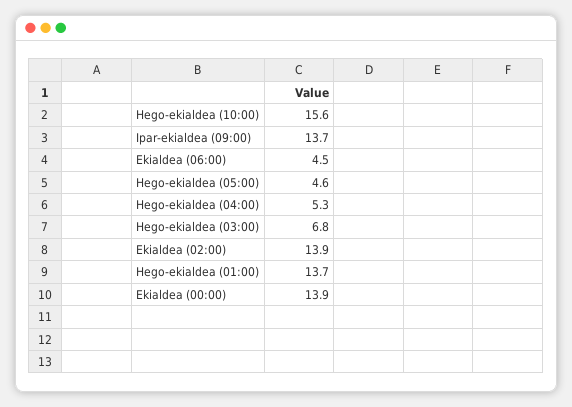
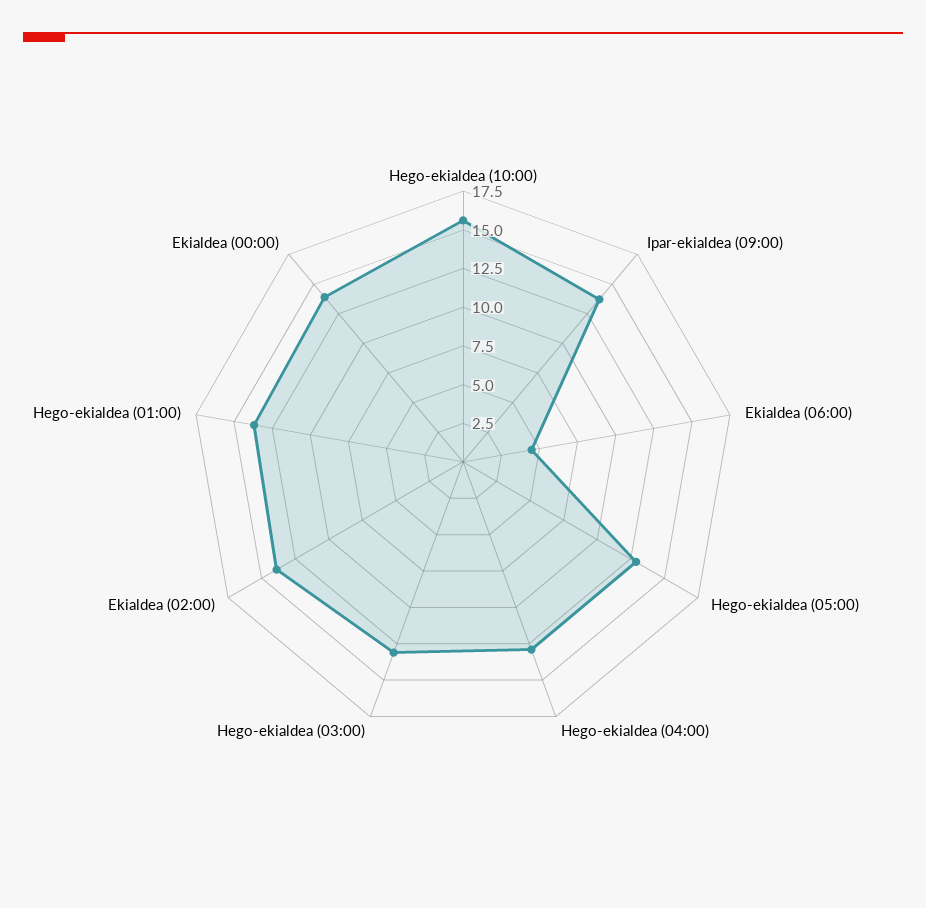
Hego-ekialdea (05:00): 4.6 -> 12.5
Hego-ekialdea (04:00): 5.3 -> 12.5
Hego-ekialdea (03:00): 6.8 -> 12.5

